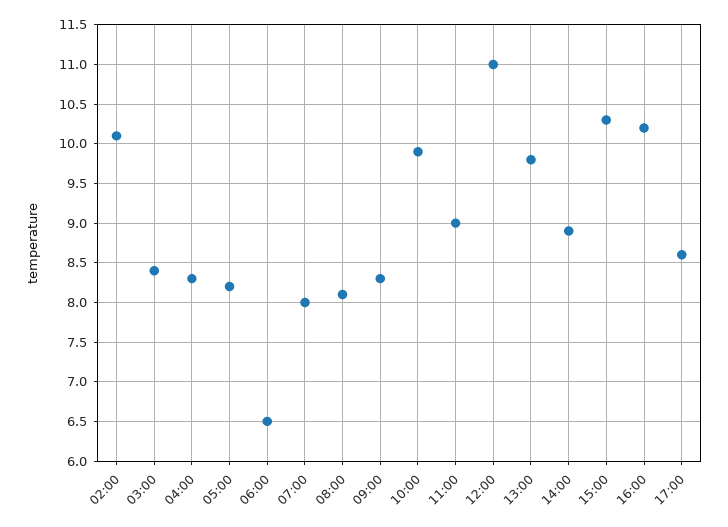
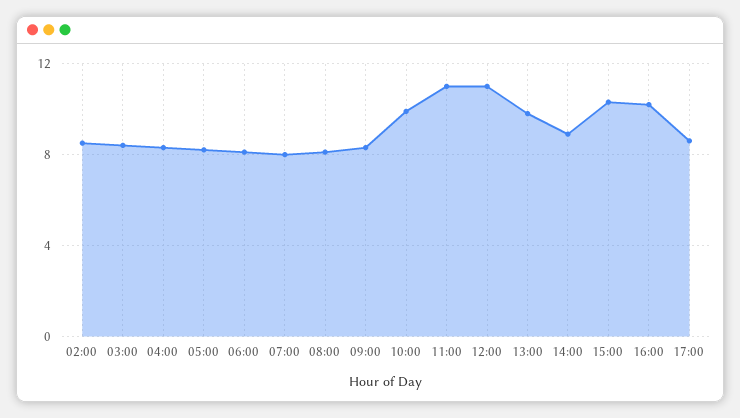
02:00: 10.1 -> 8.5
06:00: 6.5 -> 8
11:00: 9 -> 11

